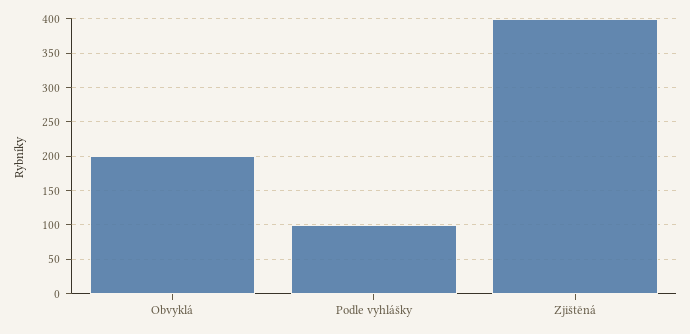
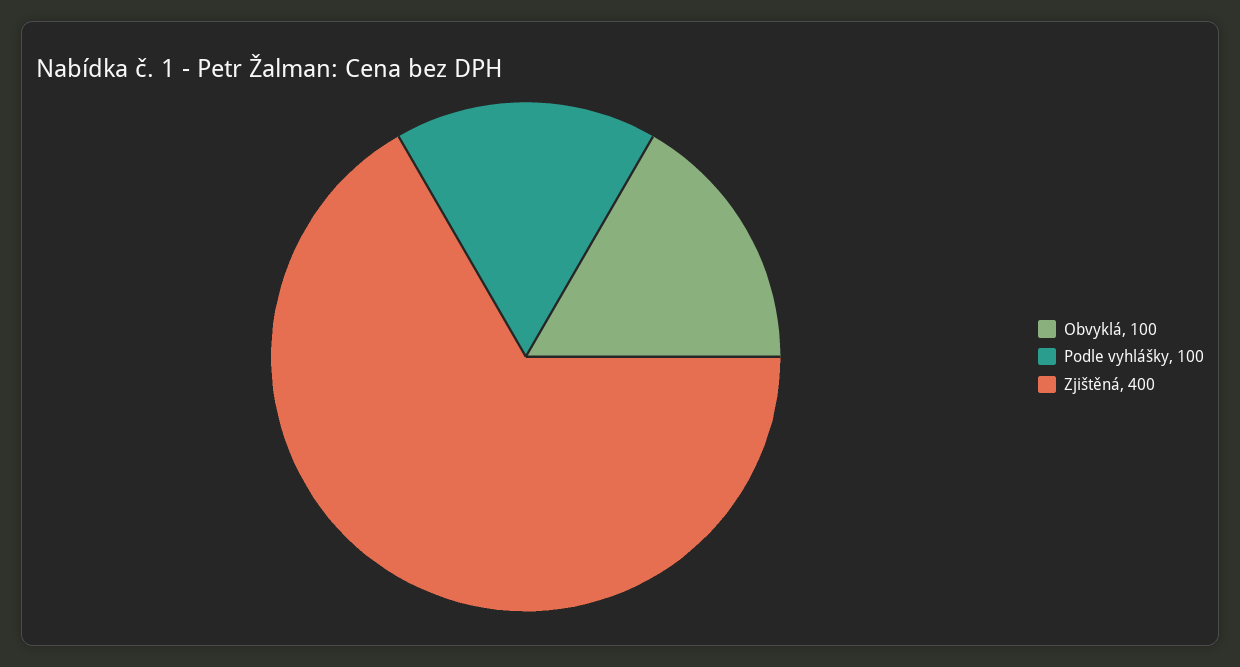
Obvyklá: 200 -> 100

